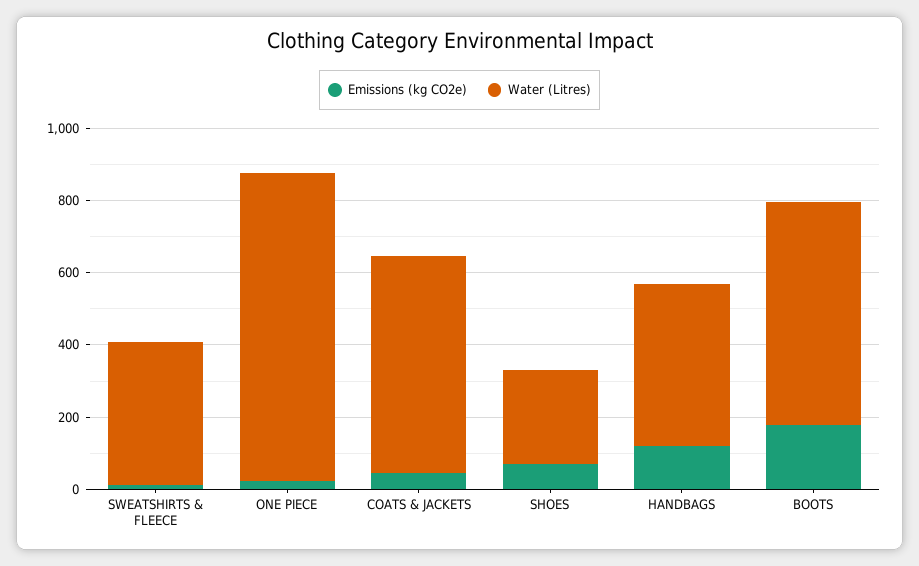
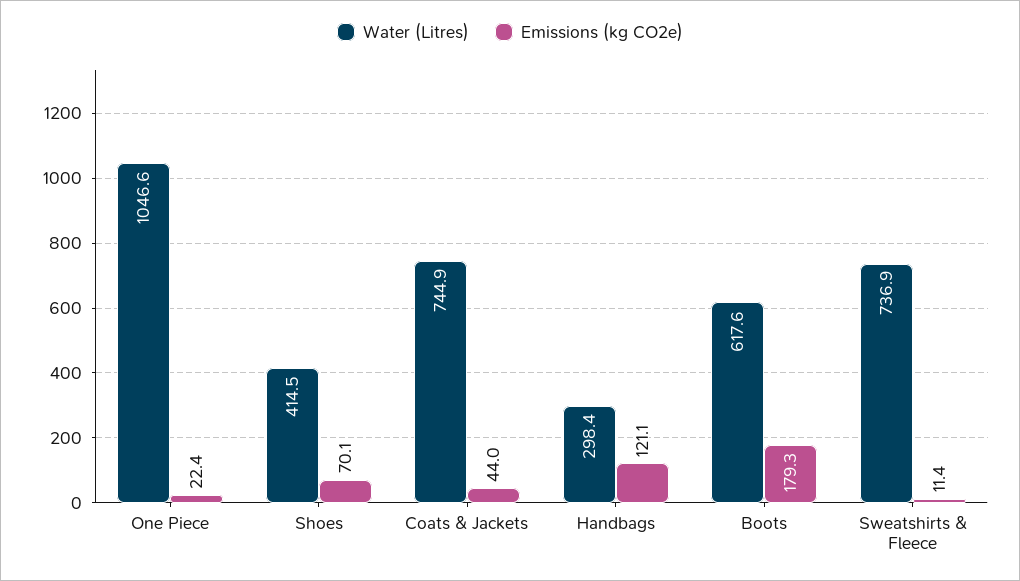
Water (Litres), SWEATSHIRTS & FLEECE: 400 -> 736.9
Water (Litres), ONE PIECE: 850 -> 1046.6
Water (Litres), COATS & JACKETS: 600 -> 744.9
Water (Litres), SHOES: 250 -> 414.5
Water (Litres), HANDBAGS: 450 -> 298.4

